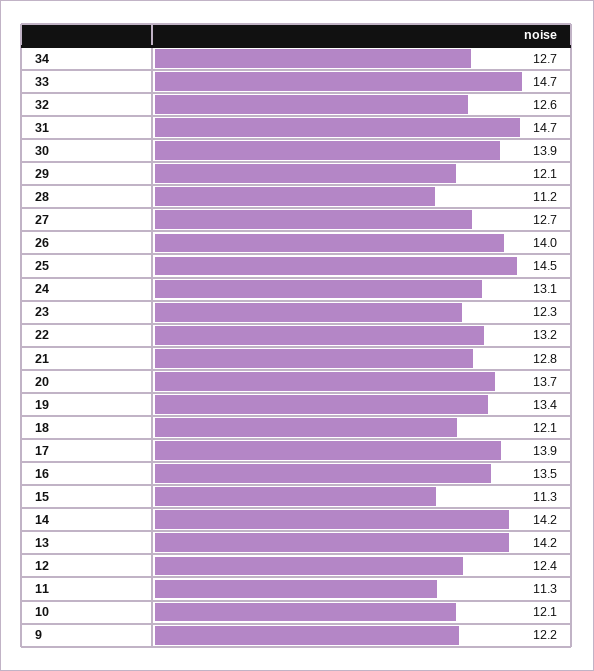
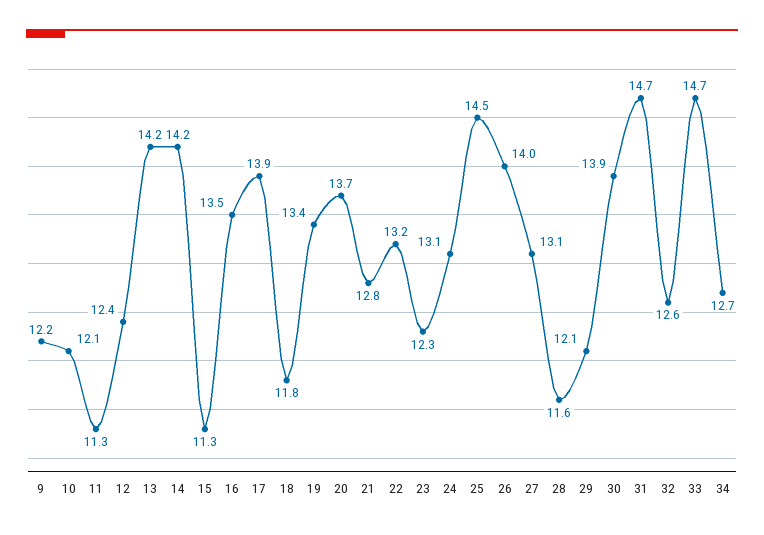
28: 11.2 -> 11.6
27: 12.7 -> 13.1
18: 12.1 -> 11.8

